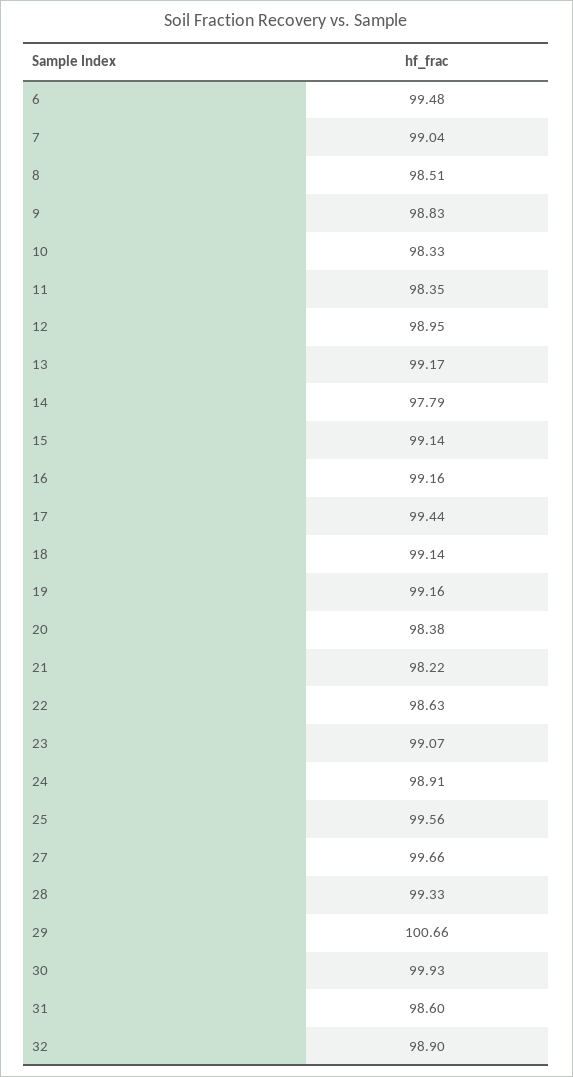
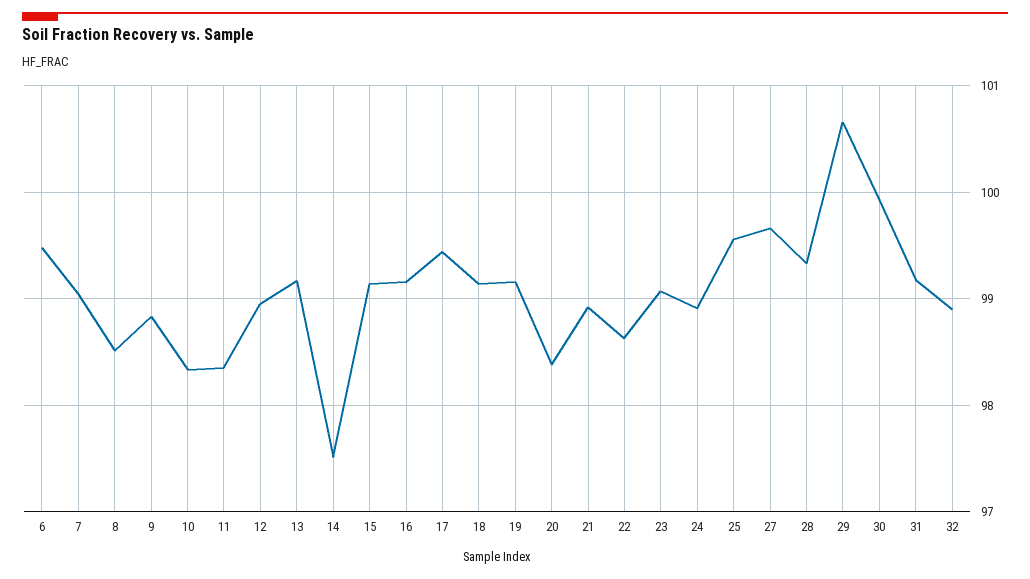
14: 97.79 -> 97.5
21: 98.22 -> 98.9
31: 98.6 -> 99.2

